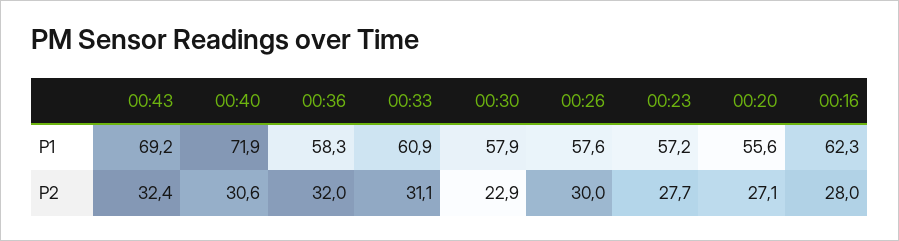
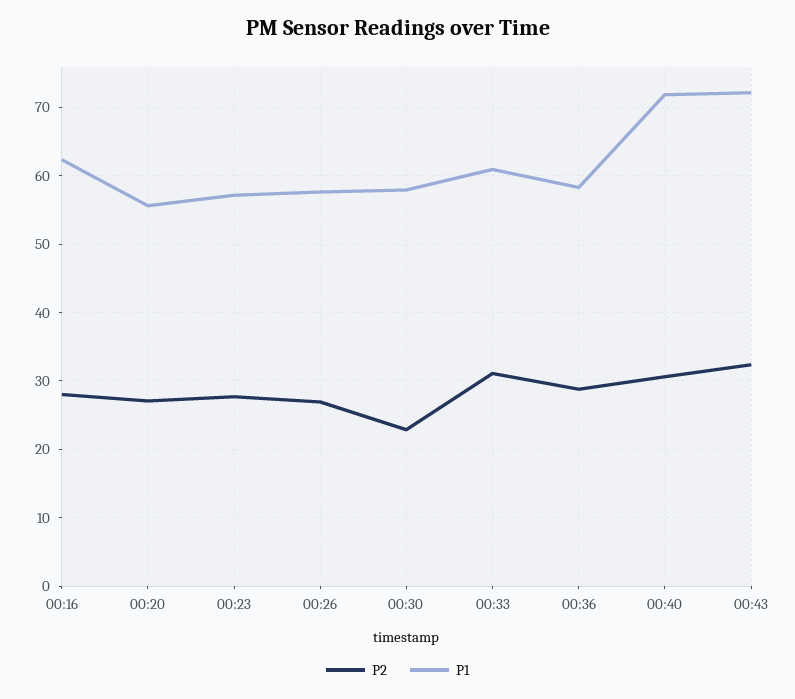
P1, 00:43: 69.2 -> 72
P2, 00:36: 32 -> 29
P2, 00:26: 30 -> 27

